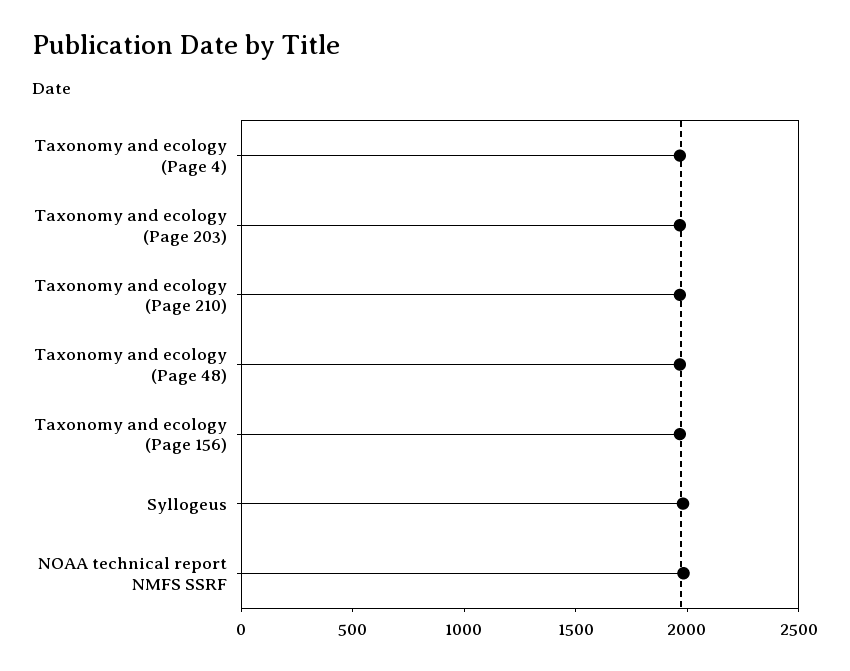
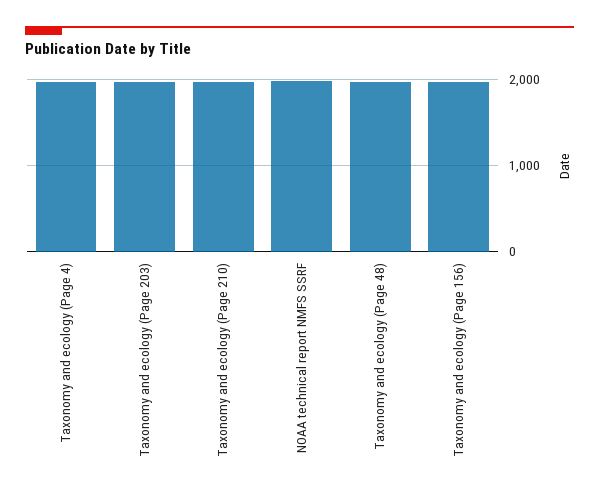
Syllogeus: 2000 -> none

